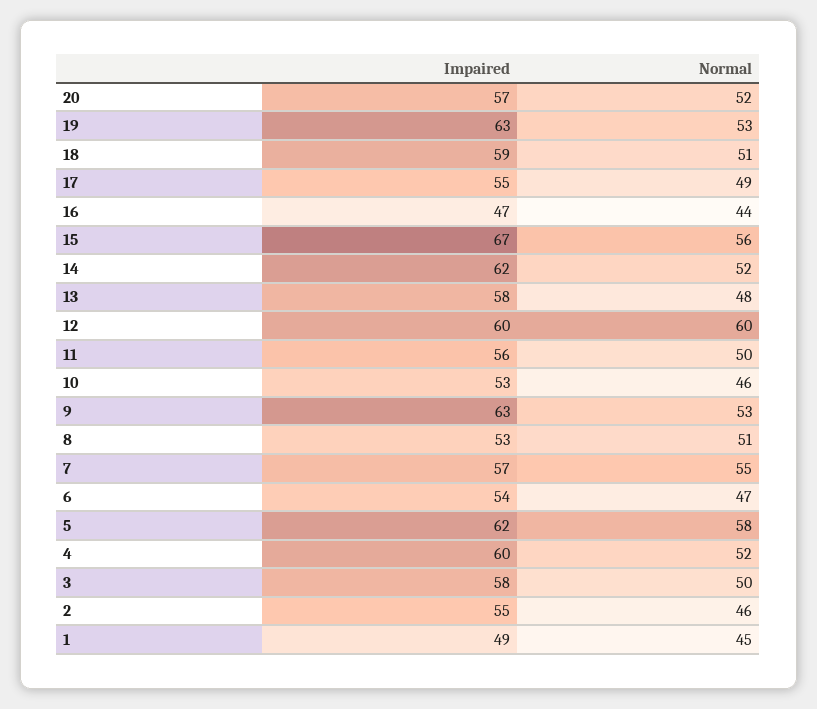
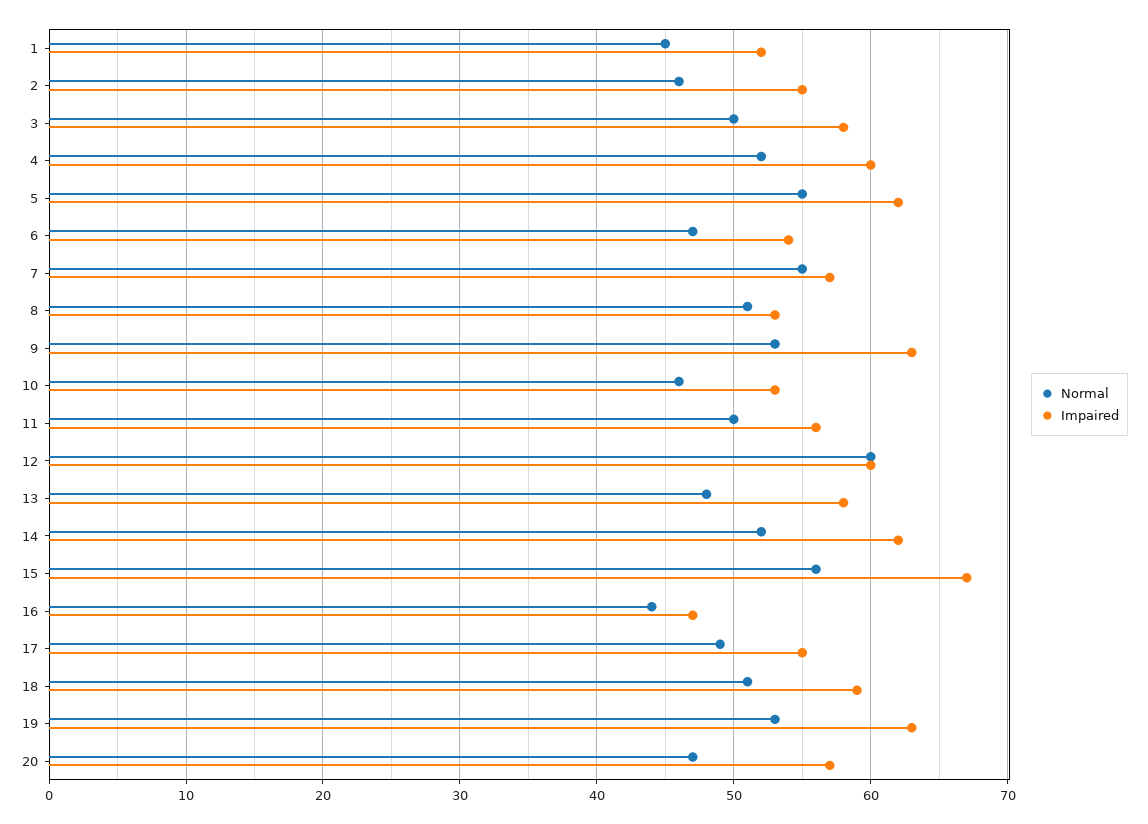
Normal, 20: 52 -> 47
Normal, 5: 58 -> 55
Impaired, 1: 49 -> 52

